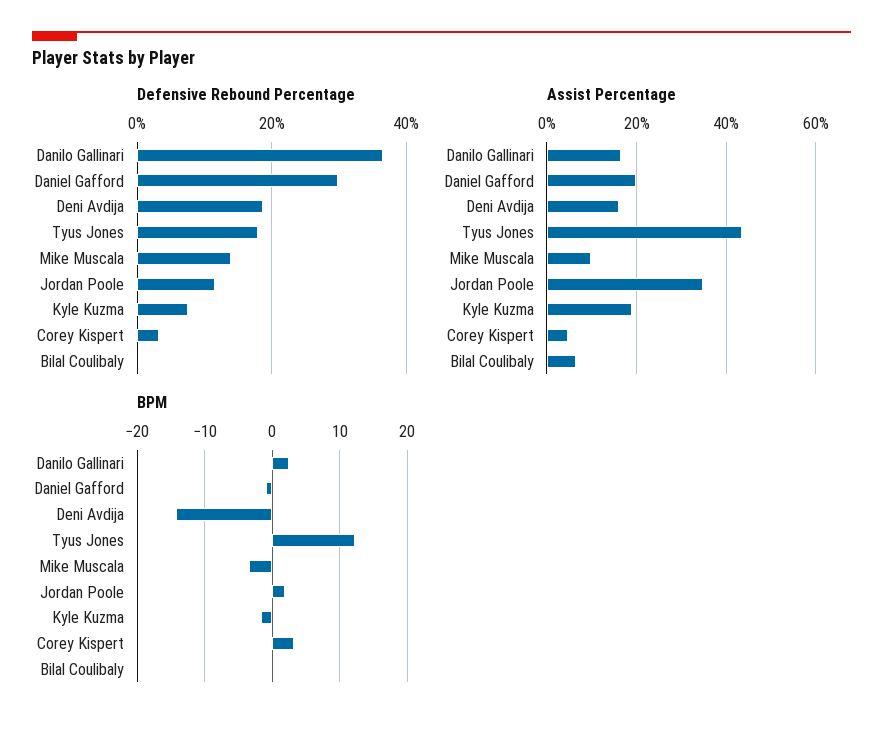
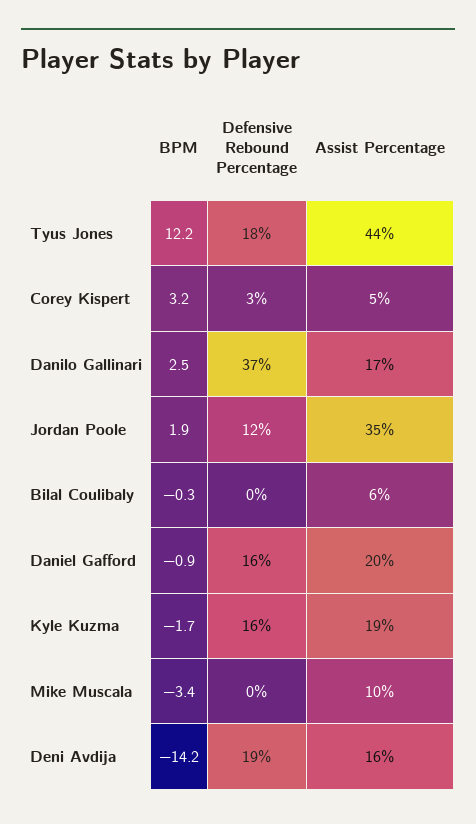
Defensive Rebound Percentage, Daniel Gafford: 30 -> 16
Defensive Rebound Percentage, Mike Muscala: 14 -> 0
Defensive Rebound Percentage, Kyle Kuzma: 8 -> 16

